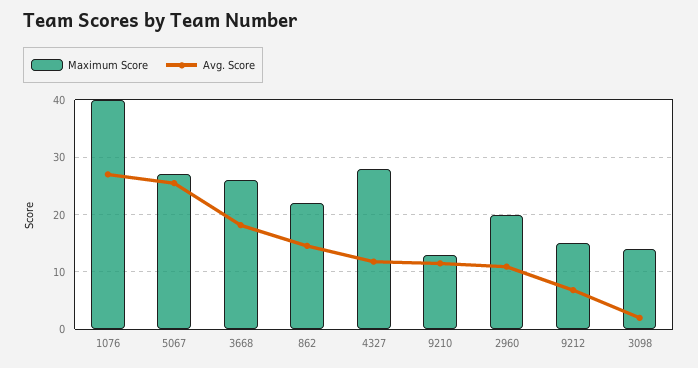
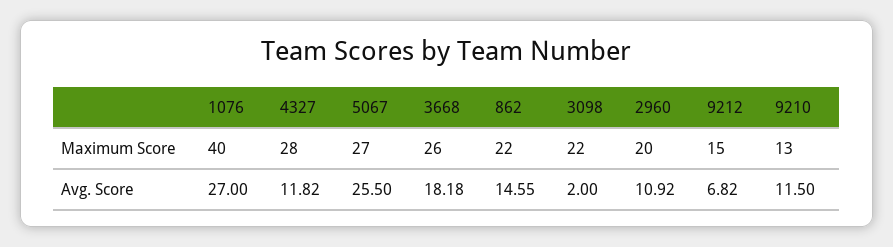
Maximum Score, 3098: 14 -> 22

